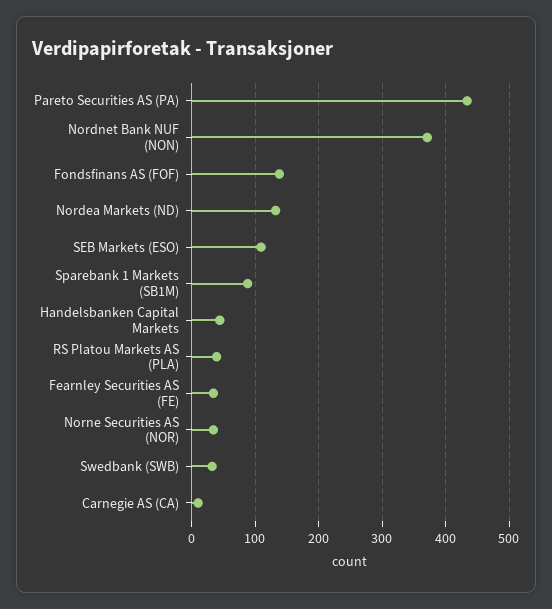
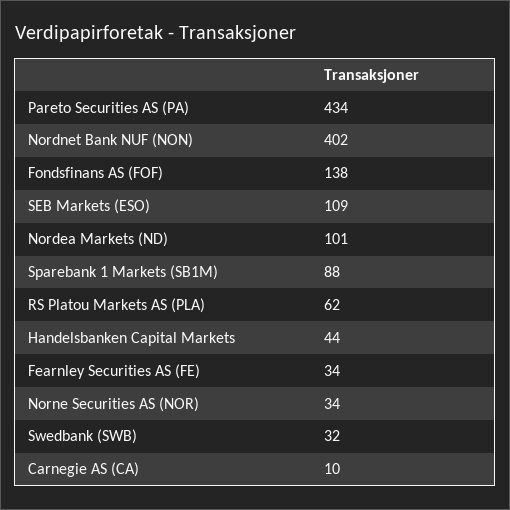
Nordnet Bank NUF (NON): 370 -> 402
Nordea Markets (ND): 130 -> 101
RS Platou Markets AS (PLA): 40 -> 62

